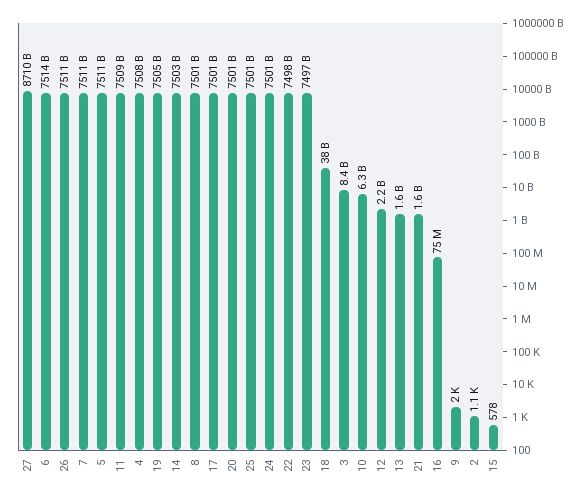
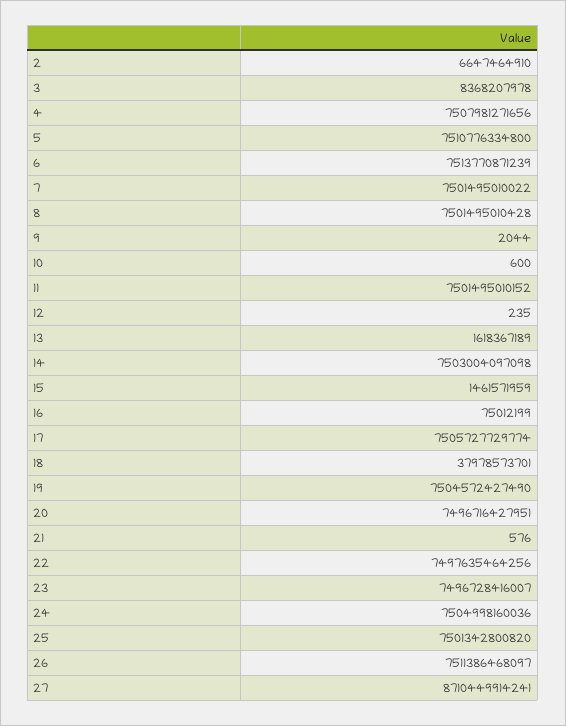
7: 7511000000000 -> 7501495010022
11: 7509000000000 -> 7501495010152
17: 7501000000000 -> 7505727729774
20: 7501000000000 -> 7496716427951
24: 7501000000000 -> 7504998160036
10: 6300000000 -> 600
12: 2200000000 -> 235
21: 1600000000 -> 576
2: 1100 -> 6647464910
15: 578 -> 1461571959

